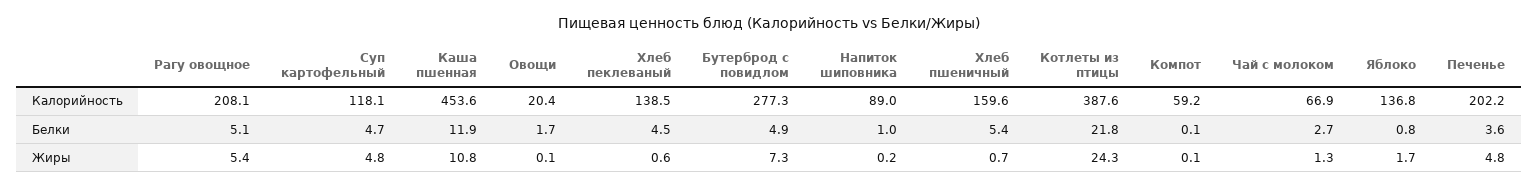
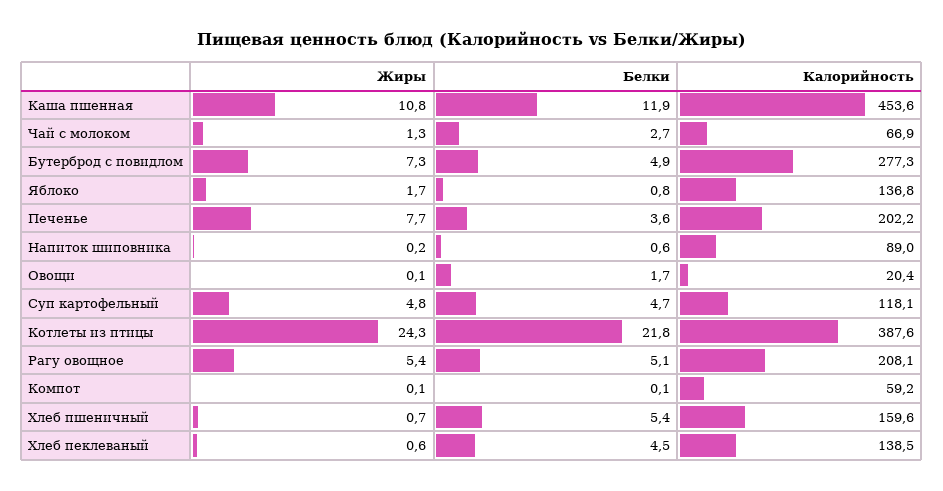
Напиток шиповника, Белки: 1 -> 0.6
Печенье, Жиры: 4.8 -> 7.7

